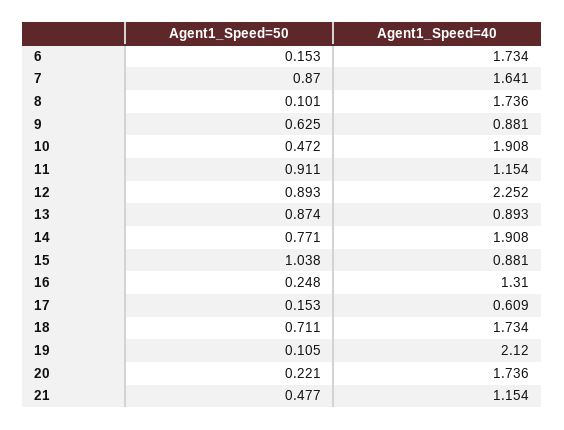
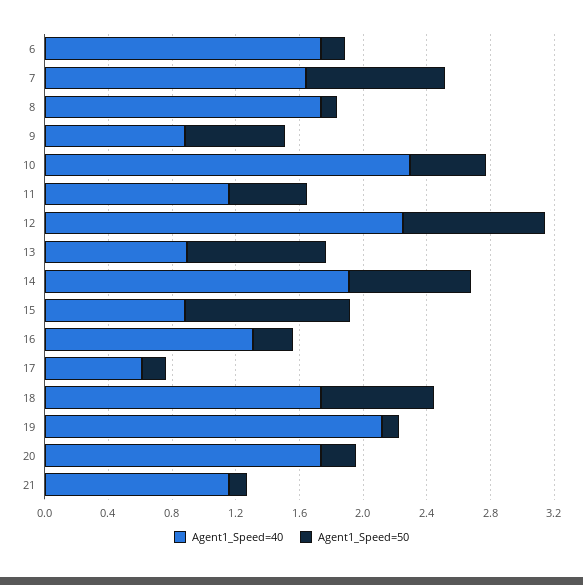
Agent1_Speed=40, 10: 1.908 -> 2.3
Agent1_Speed=50, 11: 0.911 -> 0.5
Agent1_Speed=50, 21: 0.477 -> 0.1

